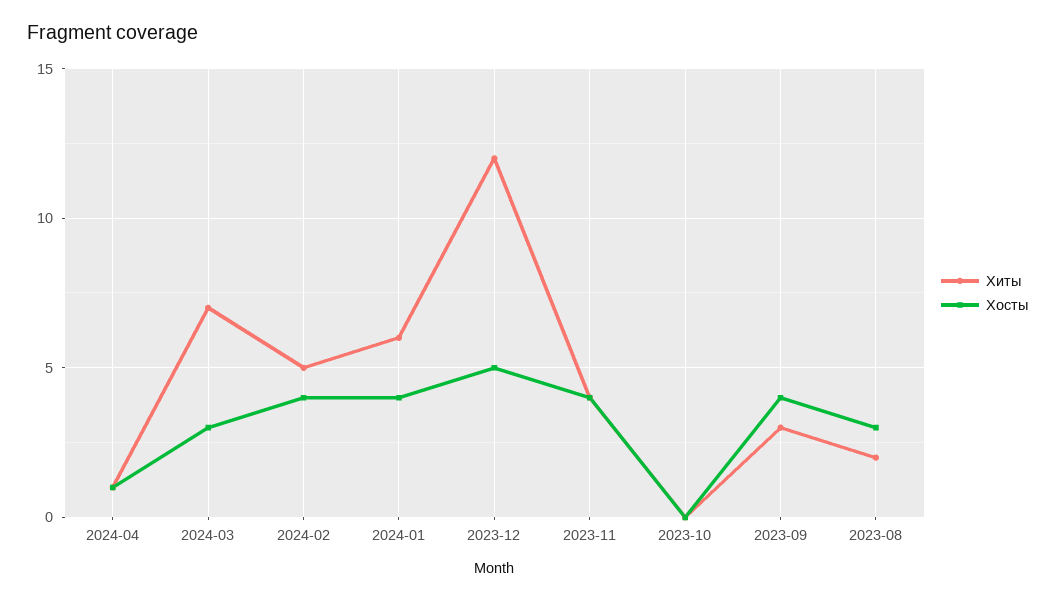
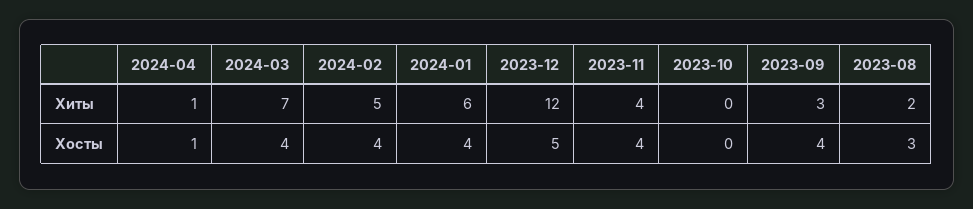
Хосты, 2024-03: 3 -> 4

